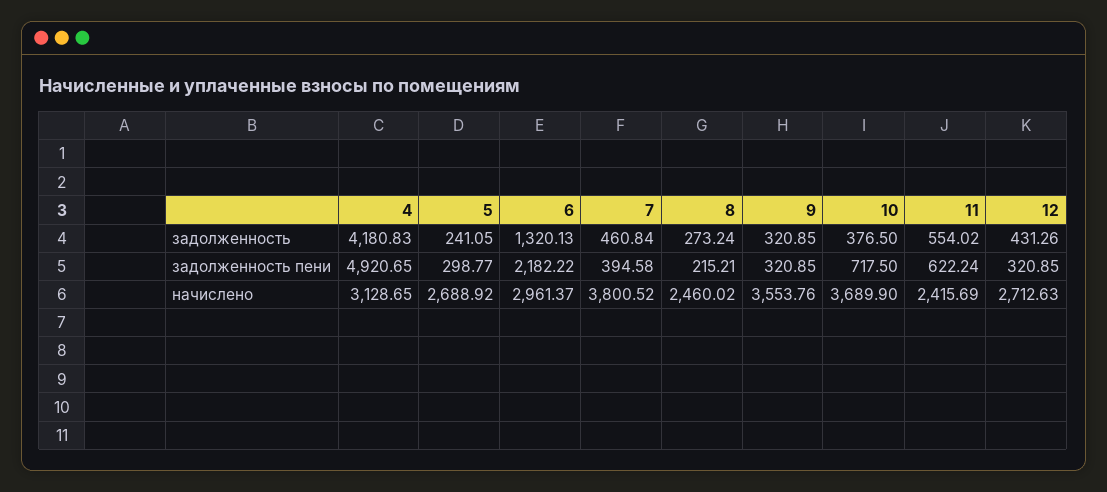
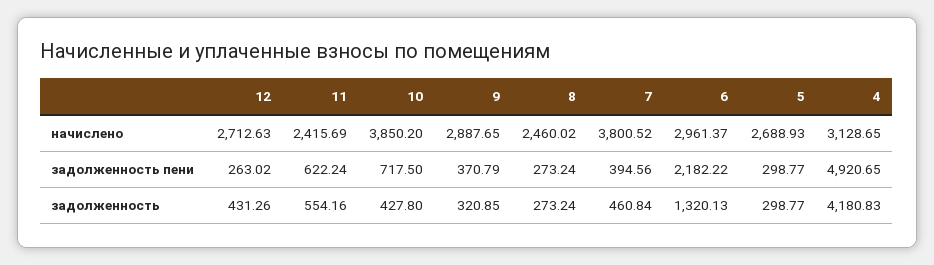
5, задолженность: 241.05 -> 298.77
10, задолженность: 376.5 -> 427.8
11, задолженность: 554.02 -> 554.16
7, задолженность пени: 394.58 -> 394.56
8, задолженность пени: 215.21 -> 273.24
9, задолженность пени: 320.85 -> 370.79
12, задолженность пени: 320.85 -> 263.02
5, начислено: 2688.92 -> 2688.93
9, начислено: 3553.76 -> 2887.65
10, начислено: 3689.9 -> 3850.2

